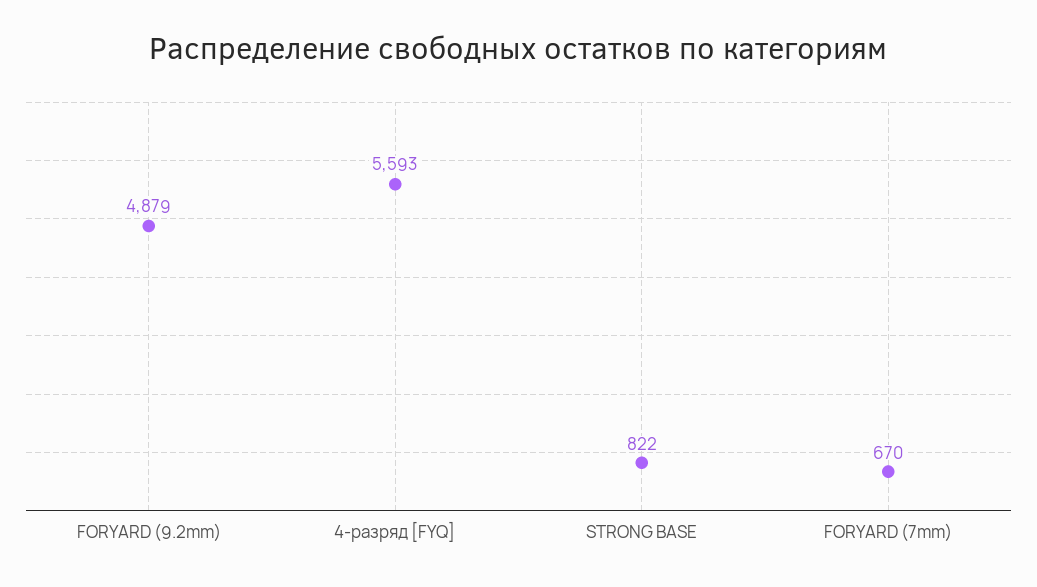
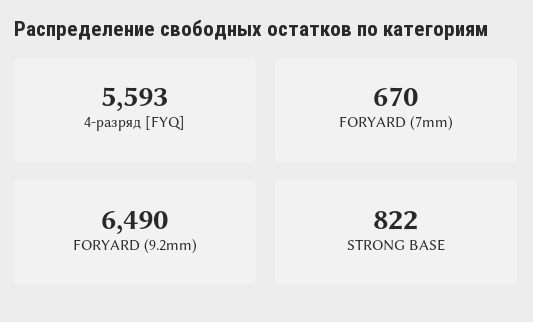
FORYARD (9.2mm): 4879 -> 6490

